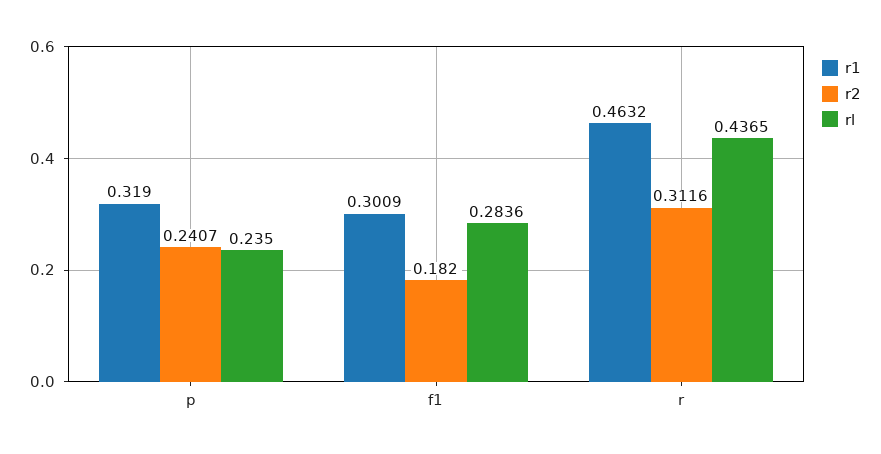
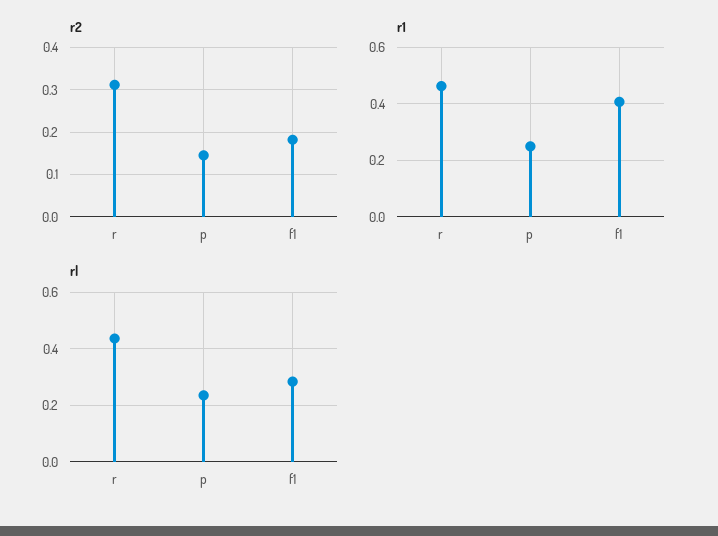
r1, p: 0.319 -> 0.25
r2, p: 0.2407 -> 0.14
r1, f1: 0.3009 -> 0.4

